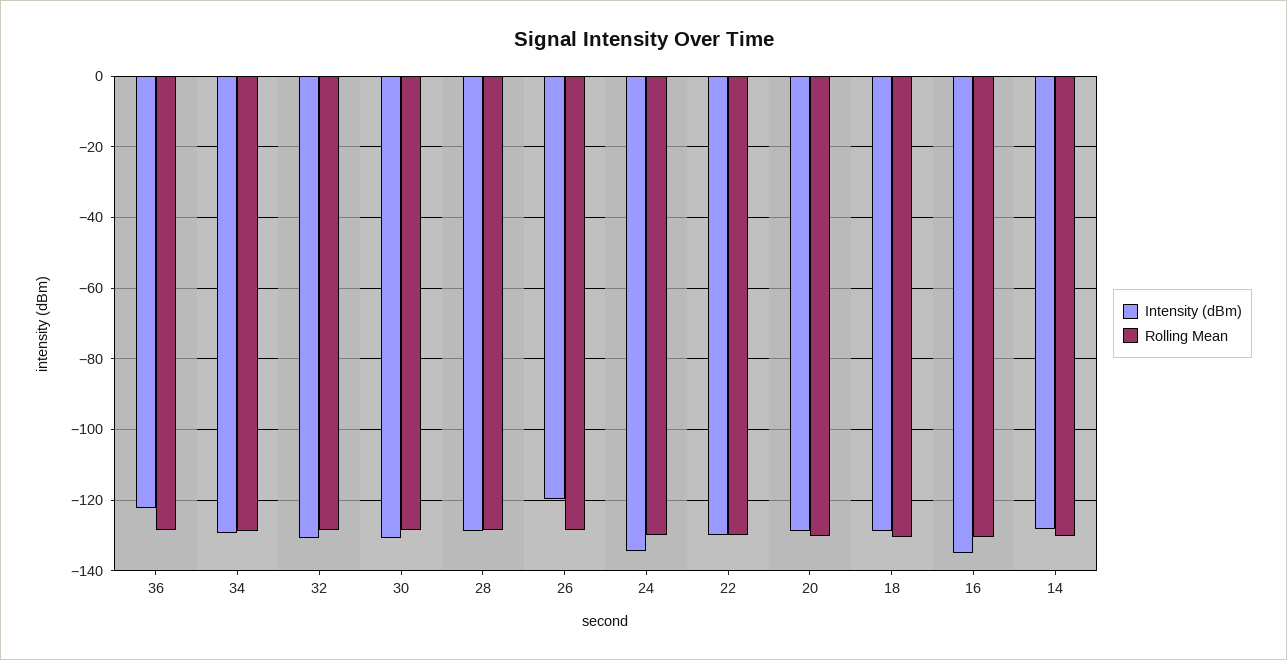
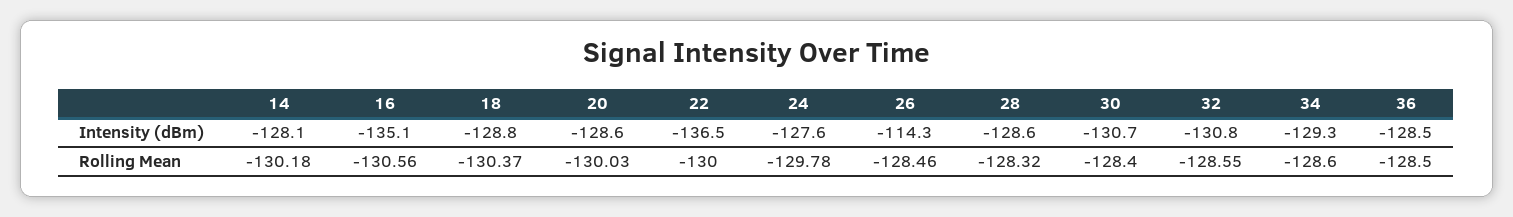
Intensity (dBm), 36: -122 -> -128.5
Intensity (dBm), 26: -120 -> -114.3
Intensity (dBm), 24: -134 -> -127.6
Intensity (dBm), 22: -130 -> -136.5

